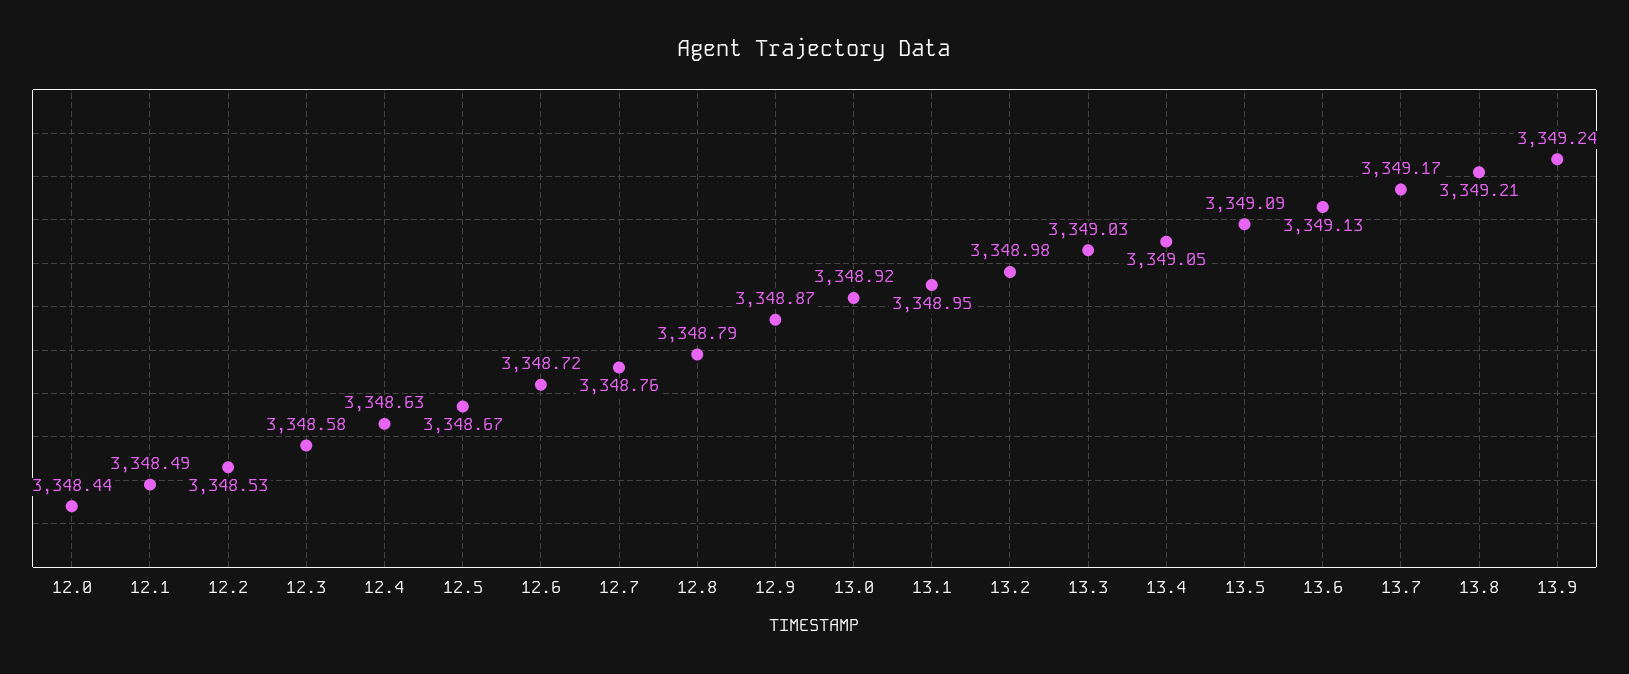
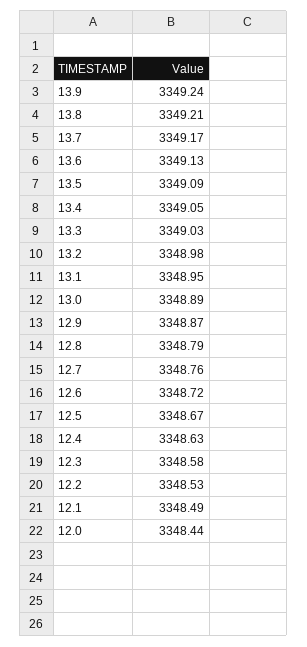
13.0: 3348.92 -> 3348.89

